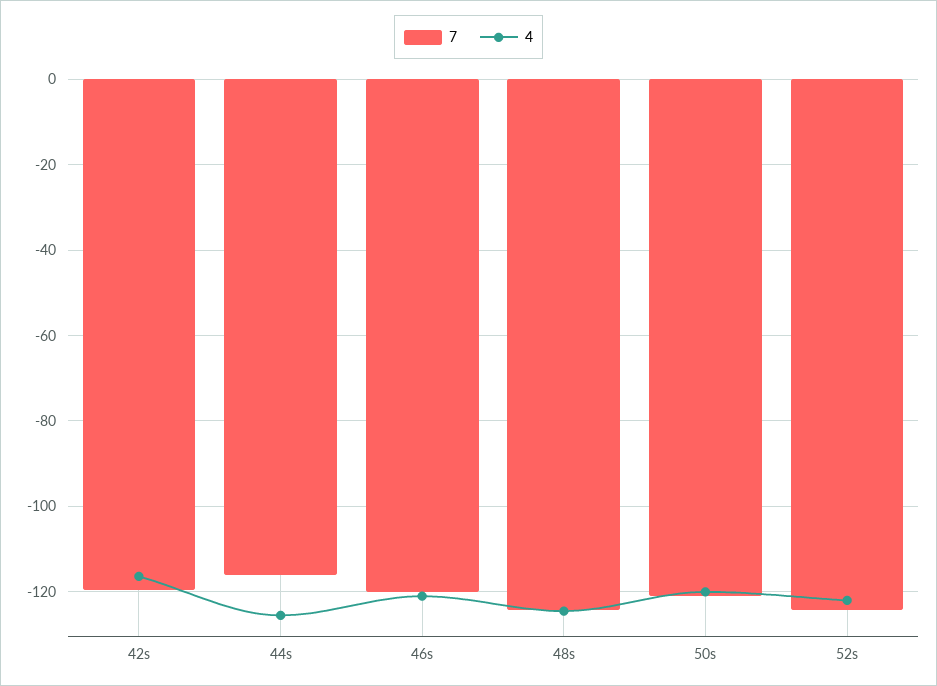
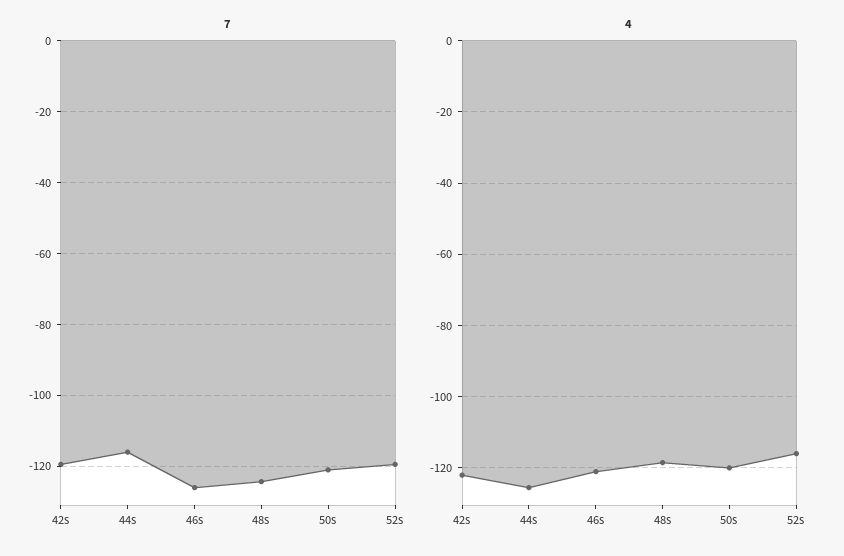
4, 42s: -116 -> -122
7, 46s: -120 -> -126
4, 48s: -124 -> -118
7, 52s: -124 -> -120
4, 52s: -122 -> -116

